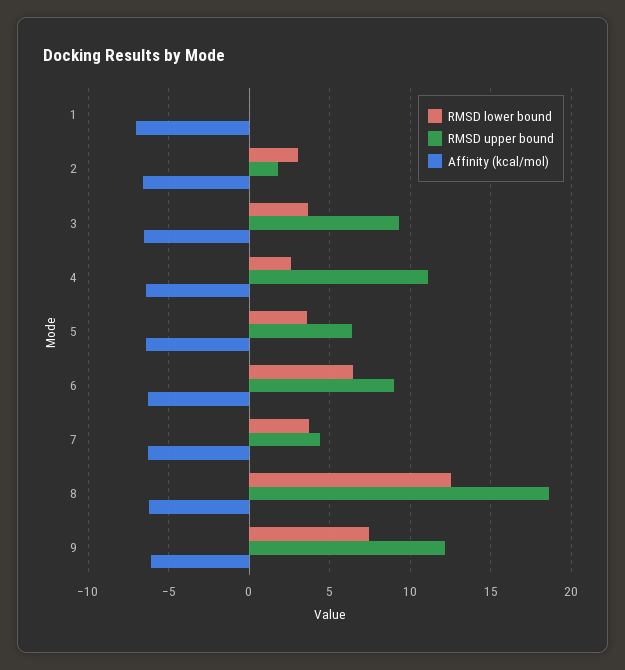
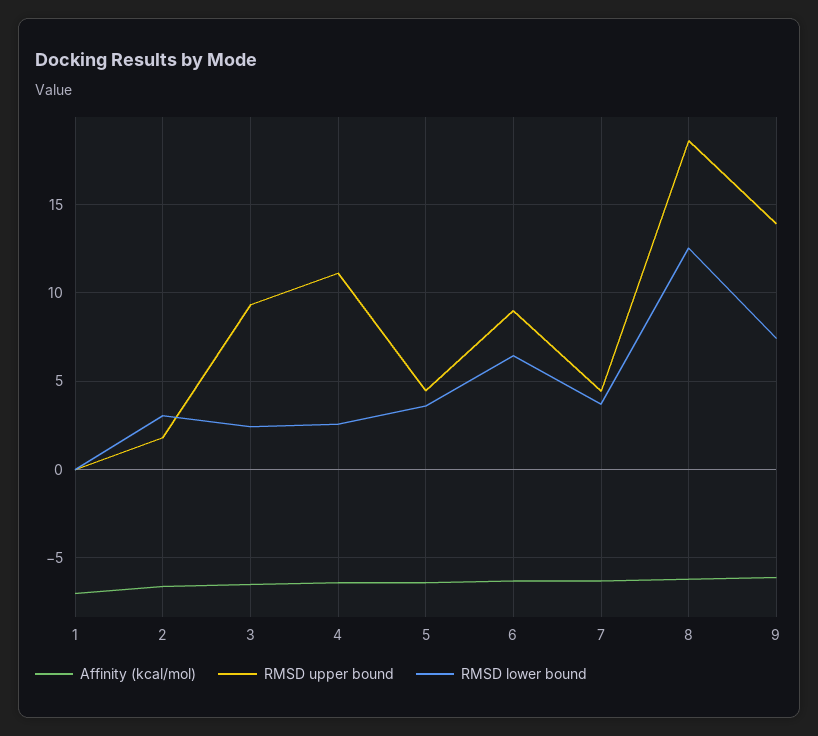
RMSD lower bound, 3: 3.5 -> 2.5
RMSD upper bound, 5: 6.5 -> 4.5
RMSD upper bound, 9: 12 -> 14

